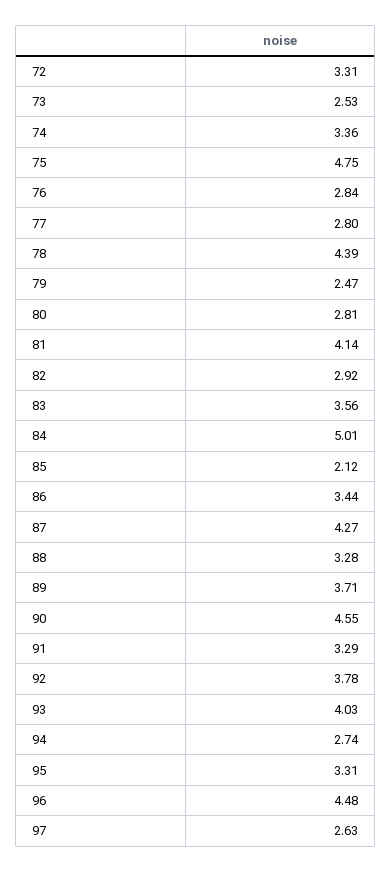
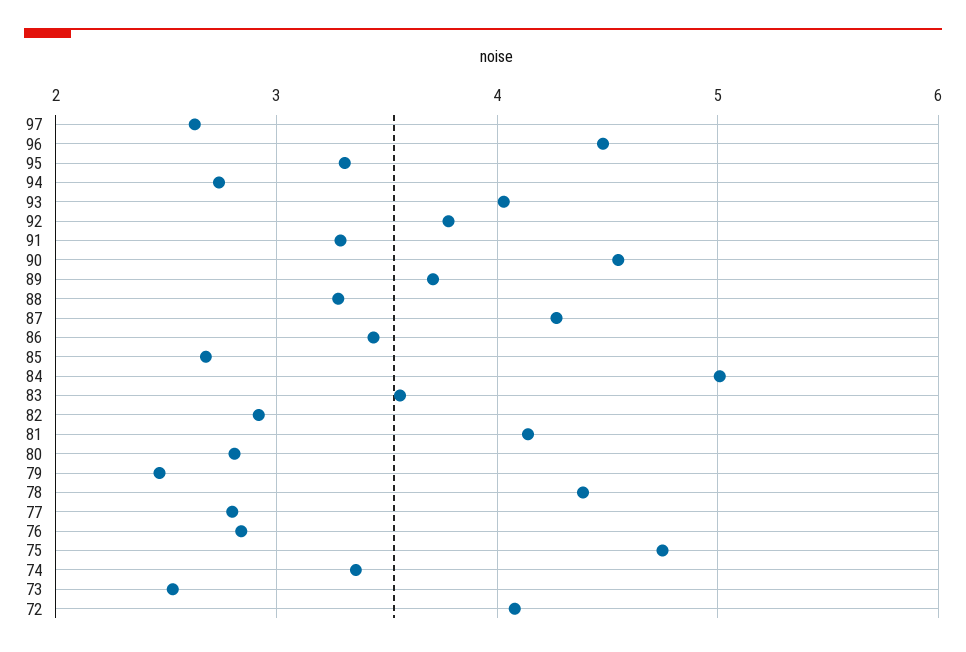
72: 3.31 -> 4.1
85: 2.12 -> 2.7

